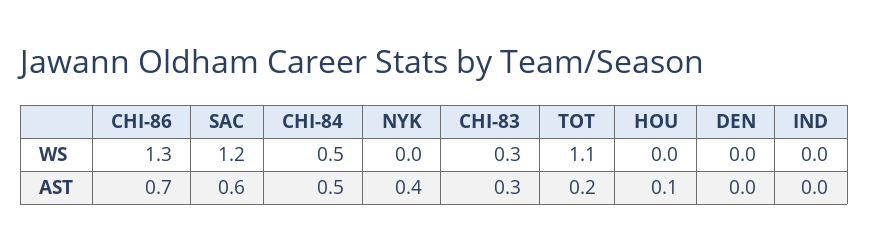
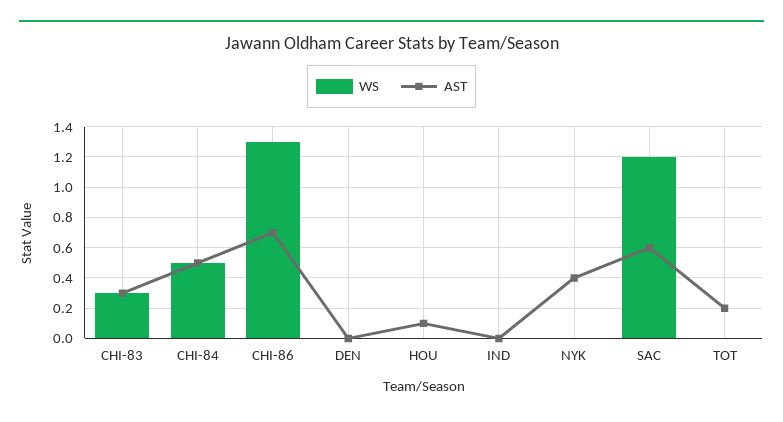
WS, TOT: 1.1 -> 0

